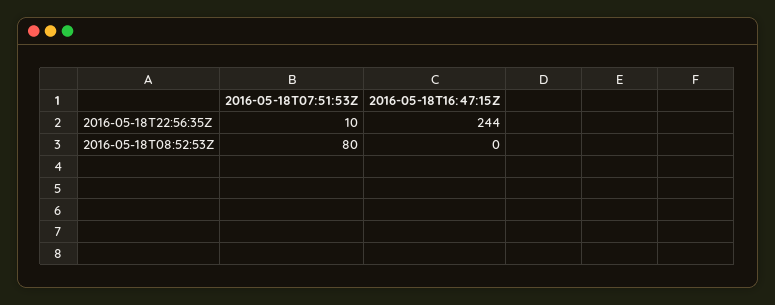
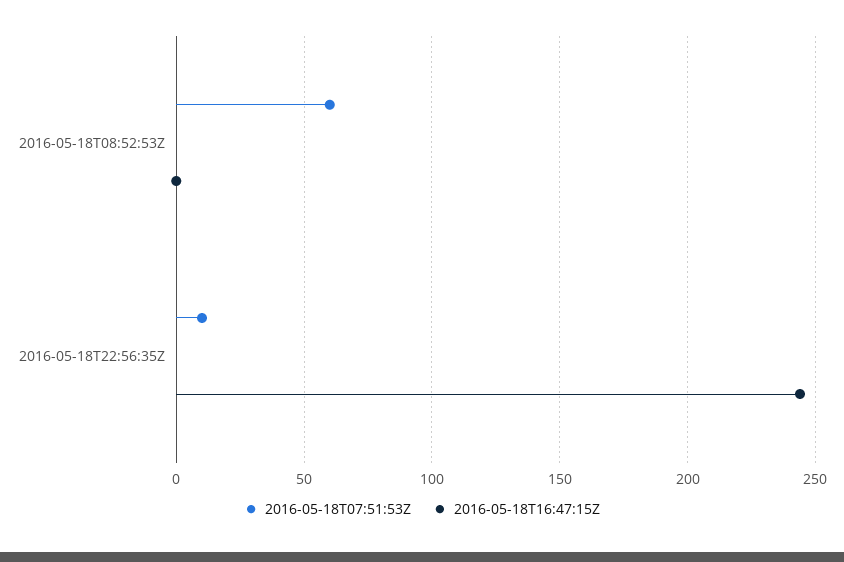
2016-05-18T07:51:53Z, 2016-05-18T08:52:53Z: 80 -> 60

